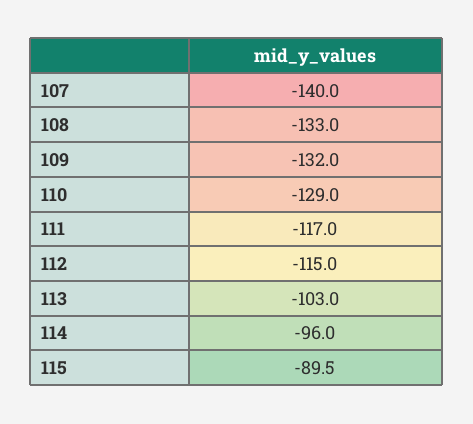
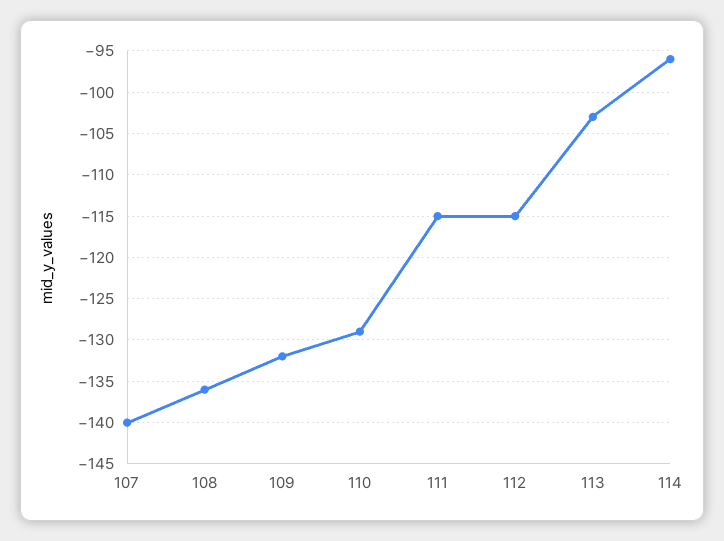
108: -133 -> -136
111: -117 -> -115
115: -89.5 -> none

